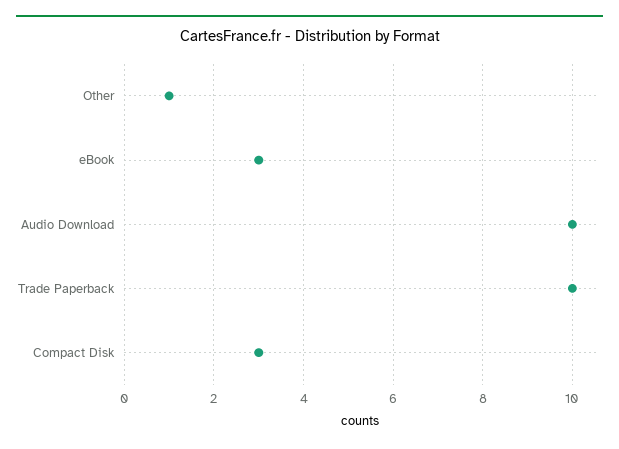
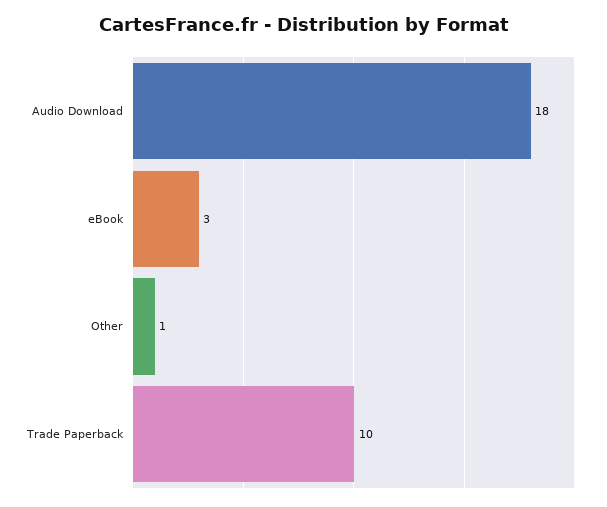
Audio Download: 10 -> 18
Compact Disk: 3 -> none

